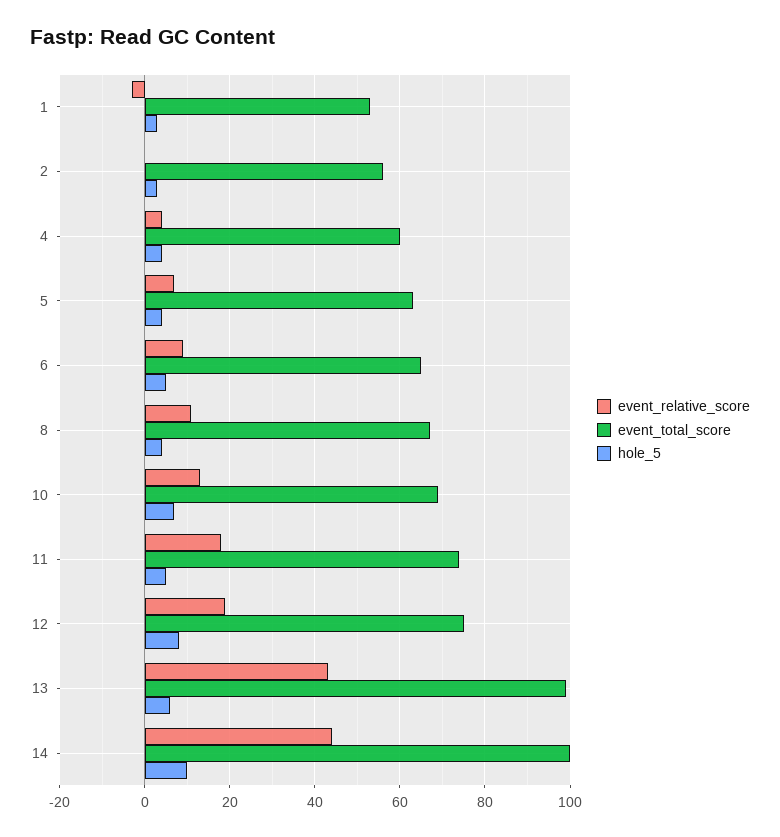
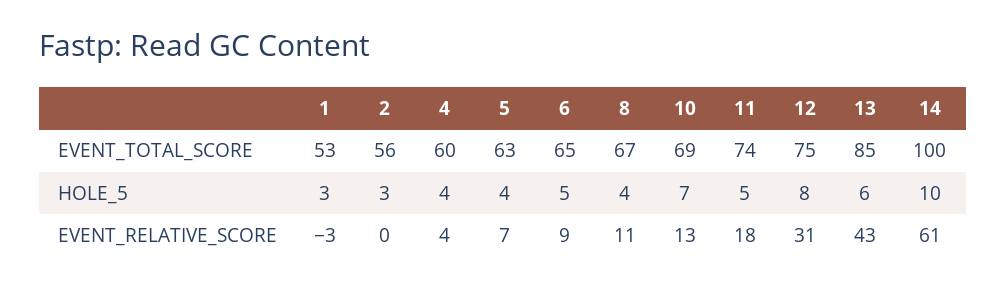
event_relative_score, 12: 20 -> 31
event_total_score, 13: 100 -> 85
event_relative_score, 14: 45 -> 61

